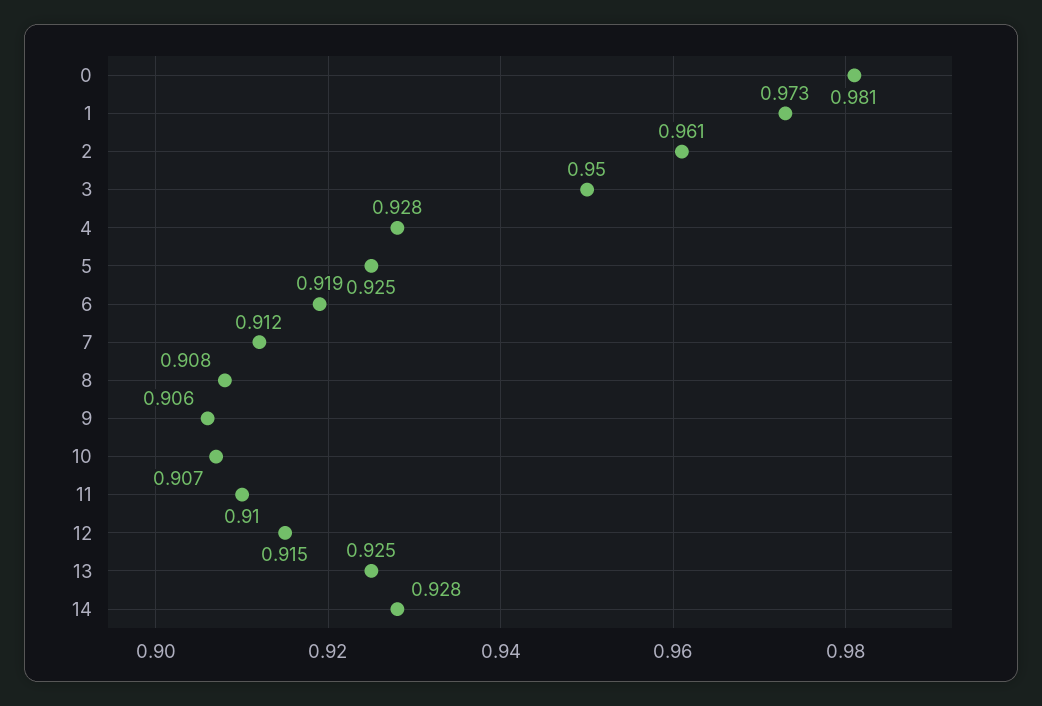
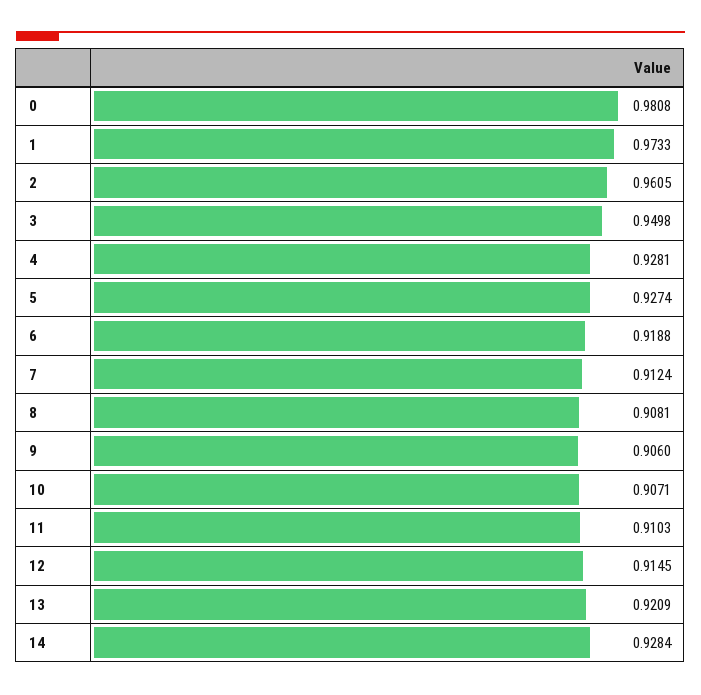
5: 0.925 -> 0.9274
13: 0.925 -> 0.9209

